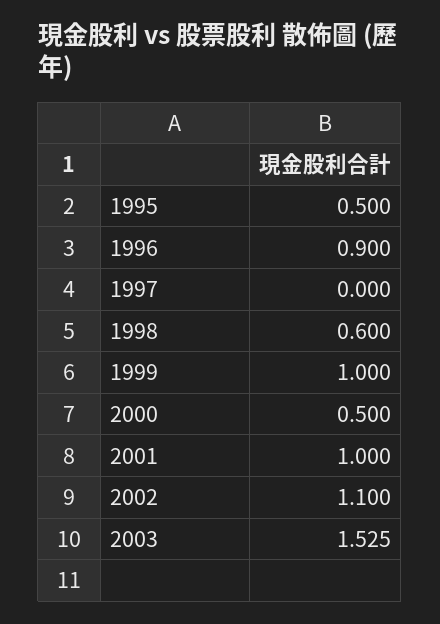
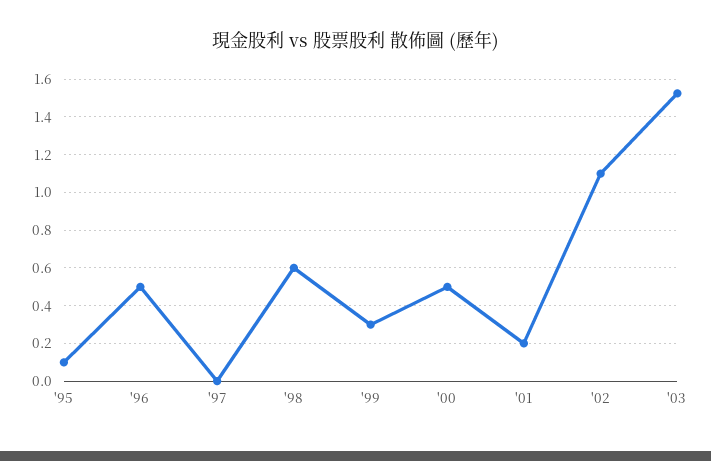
1995: 0.5 -> 0.1
1996: 0.9 -> 0.5
1999: 1 -> 0.3
2001: 1 -> 0.2

